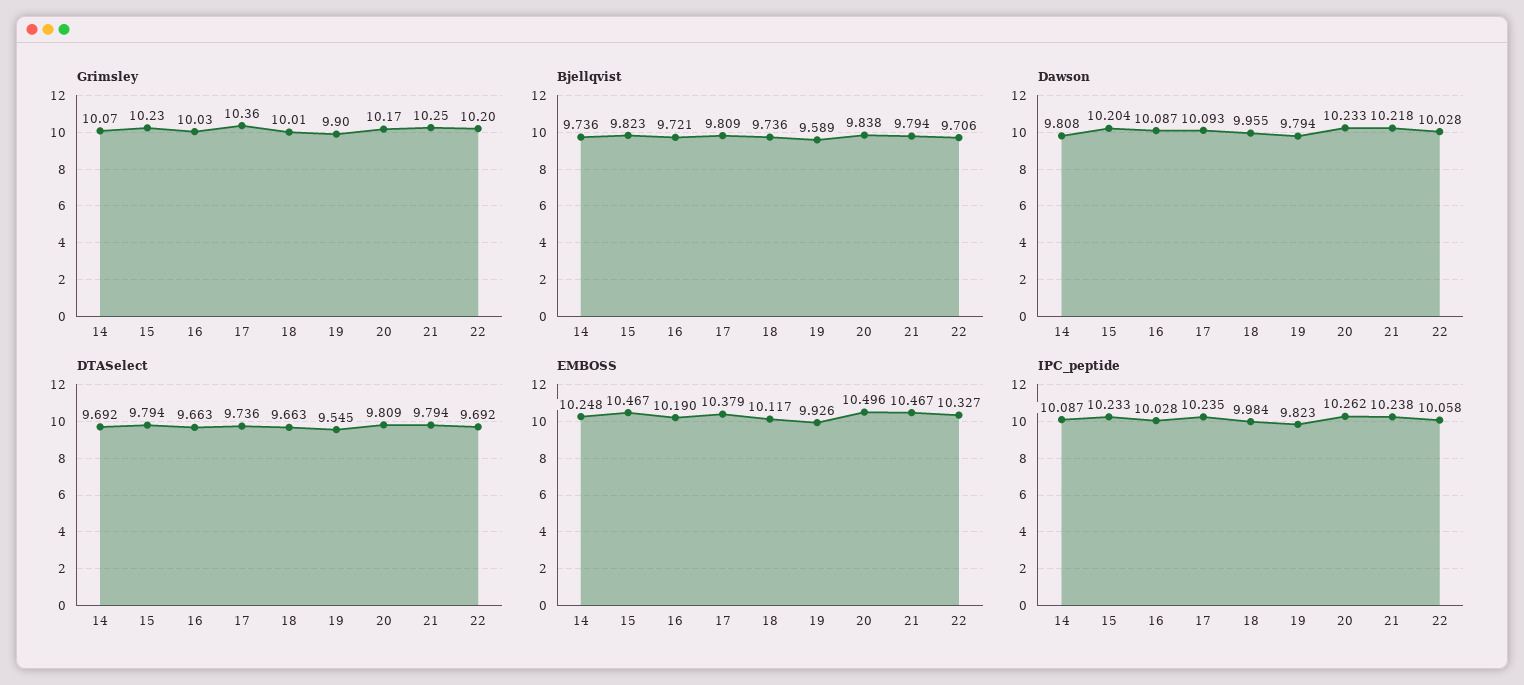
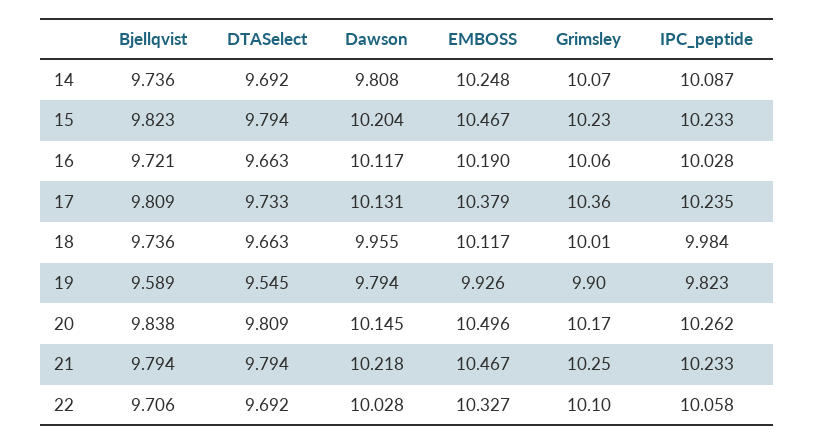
Grimsley, 16: 10.03 -> 10.06
Grimsley, 22: 10.2 -> 10.1
Dawson, 16: 10.087 -> 10.117
Dawson, 17: 10.093 -> 10.131
Dawson, 20: 10.233 -> 10.145
DTASelect, 17: 9.736 -> 9.733
IPC_peptide, 21: 10.238 -> 10.233

